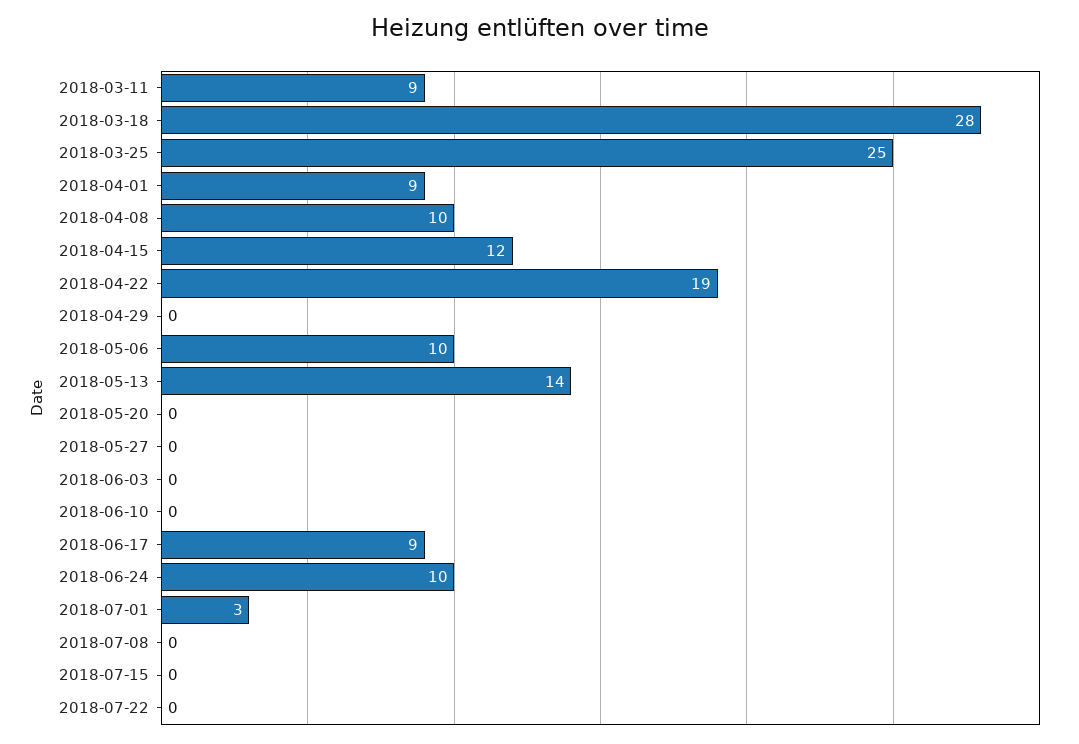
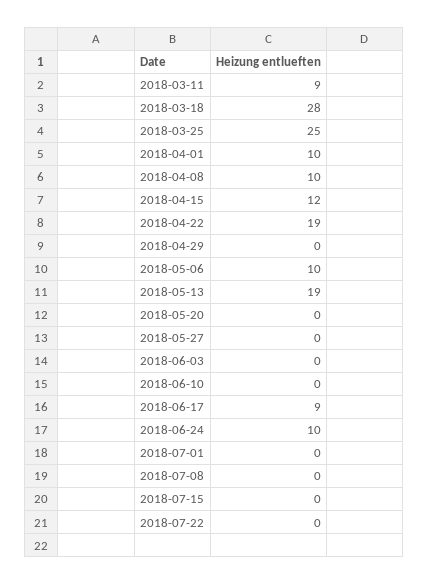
2018-04-01: 9 -> 10
2018-05-13: 14 -> 19
2018-07-01: 3 -> 0

